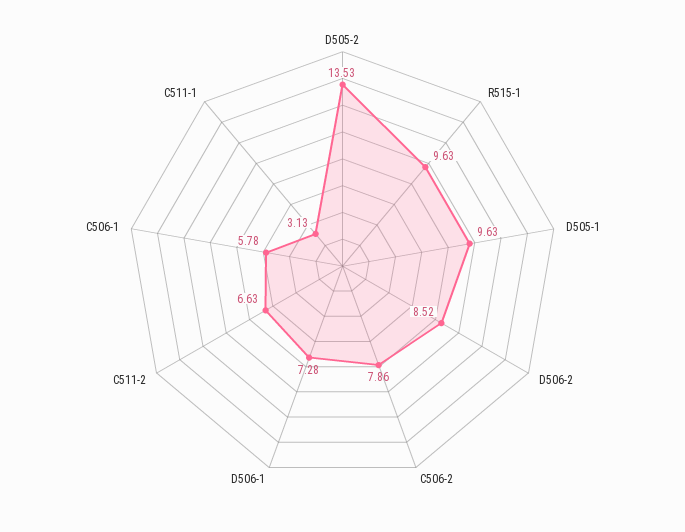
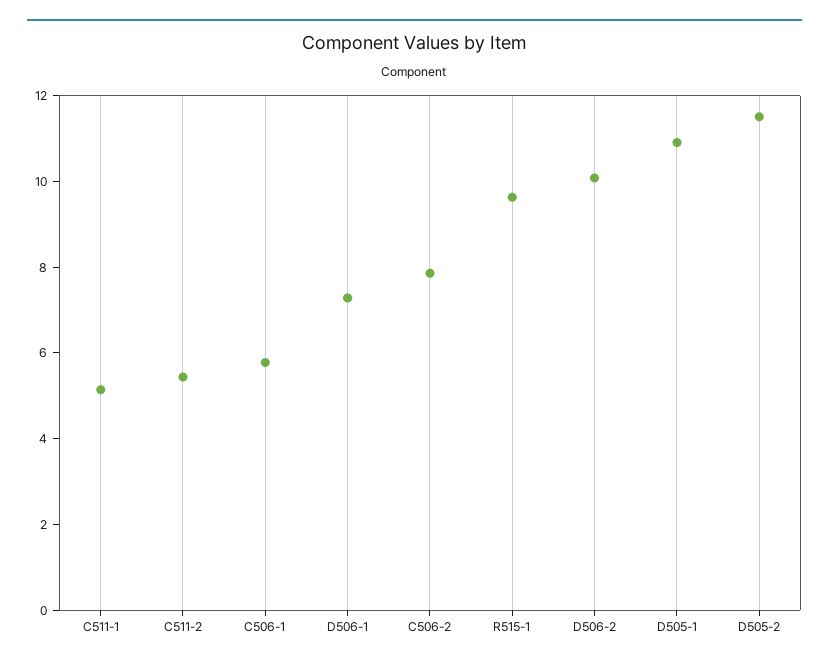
D505-2: 13.53 -> 11.5
D505-1: 9.63 -> 11
D506-2: 8.52 -> 10
C511-2: 6.63 -> 5.5
C511-1: 3.13 -> 5

